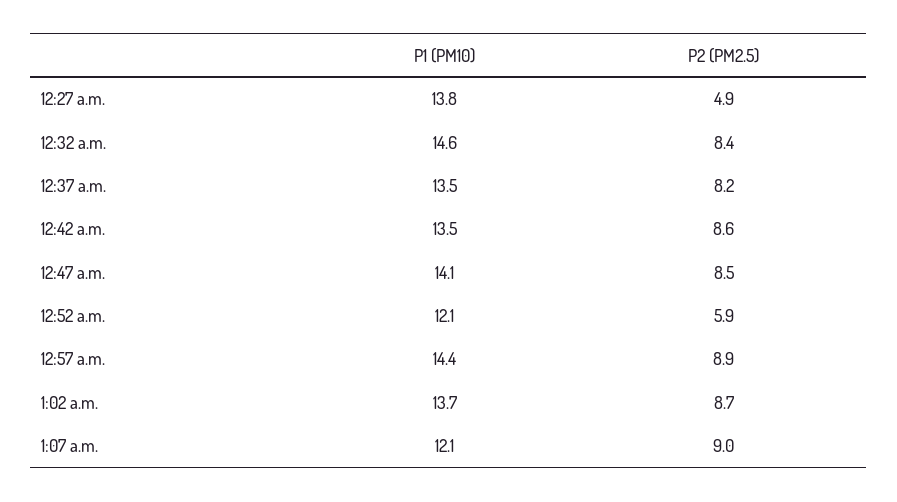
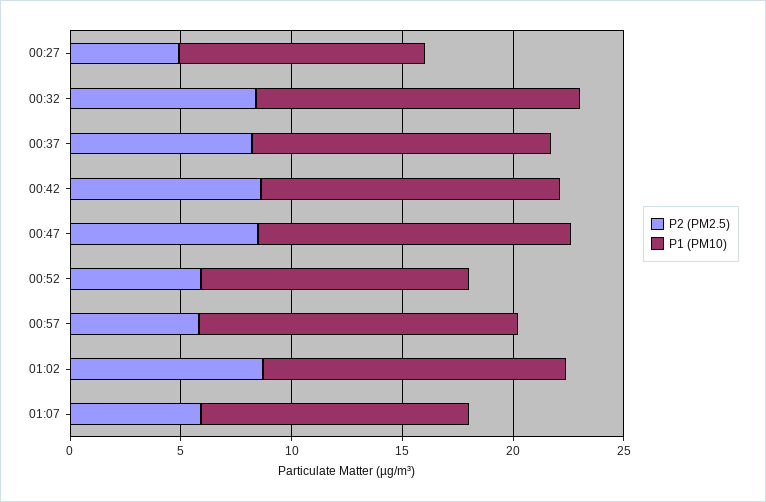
P1 (PM10), 12:27 a.m.: 13.8 -> 11
P2 (PM2.5), 12:57 a.m.: 8.9 -> 6
P2 (PM2.5), 1:07 a.m.: 9 -> 6

